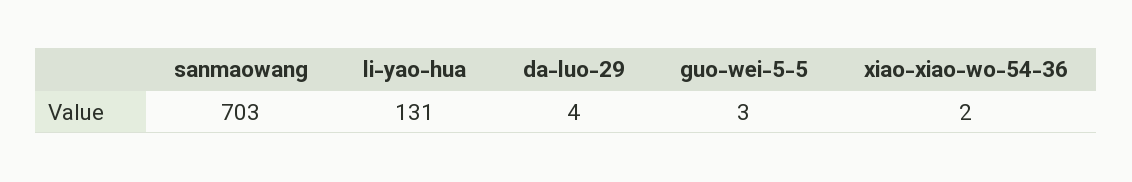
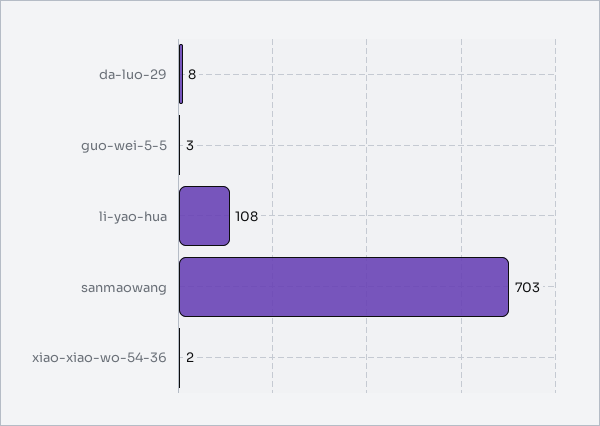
li-yao-hua: 131 -> 108
da-luo-29: 4 -> 8

